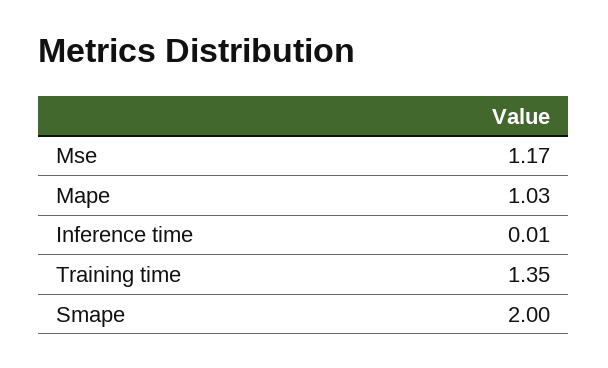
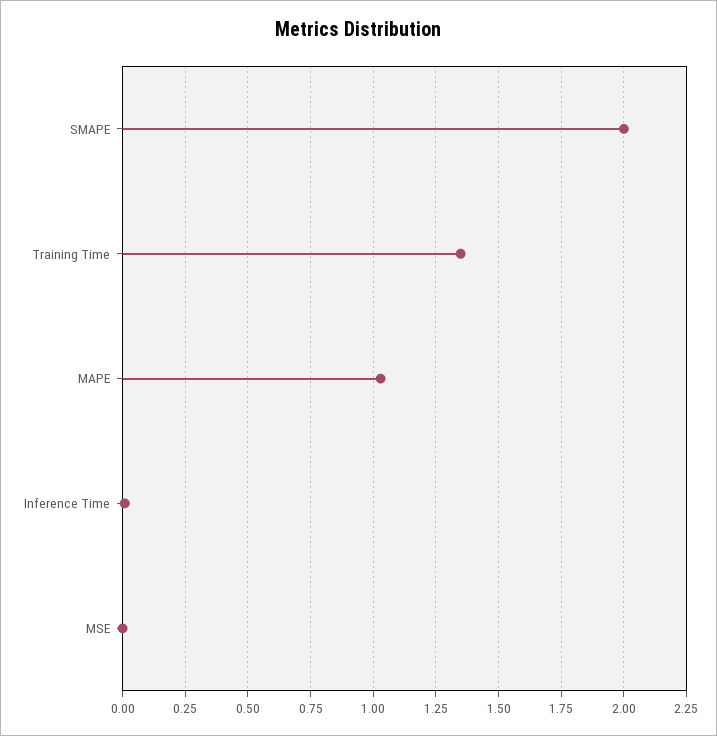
Mse: 1.17 -> 0

